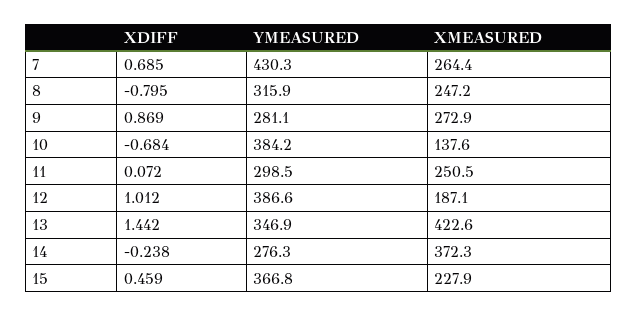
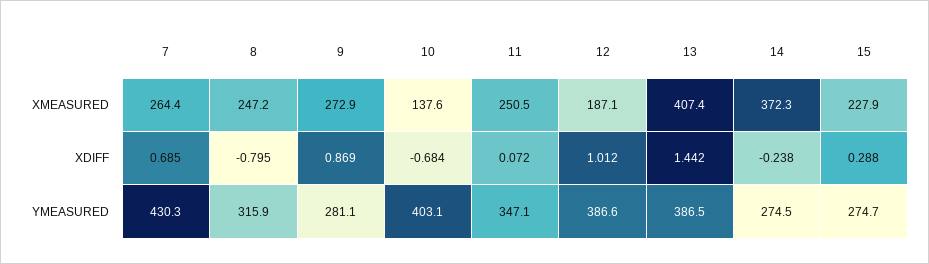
YMEASURED, 10: 384.2 -> 403.1
YMEASURED, 11: 298.5 -> 347.1
YMEASURED, 13: 346.9 -> 386.5
XMEASURED, 13: 422.6 -> 407.4
YMEASURED, 14: 276.3 -> 274.5
XDIFF, 15: 0.459 -> 0.288
YMEASURED, 15: 366.8 -> 274.7

